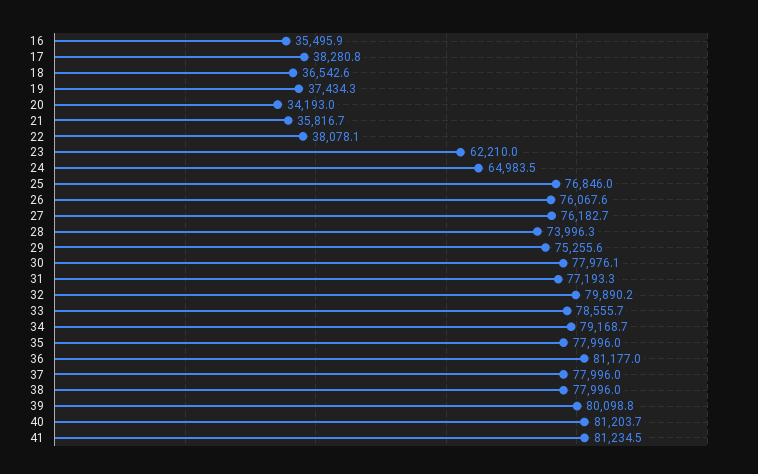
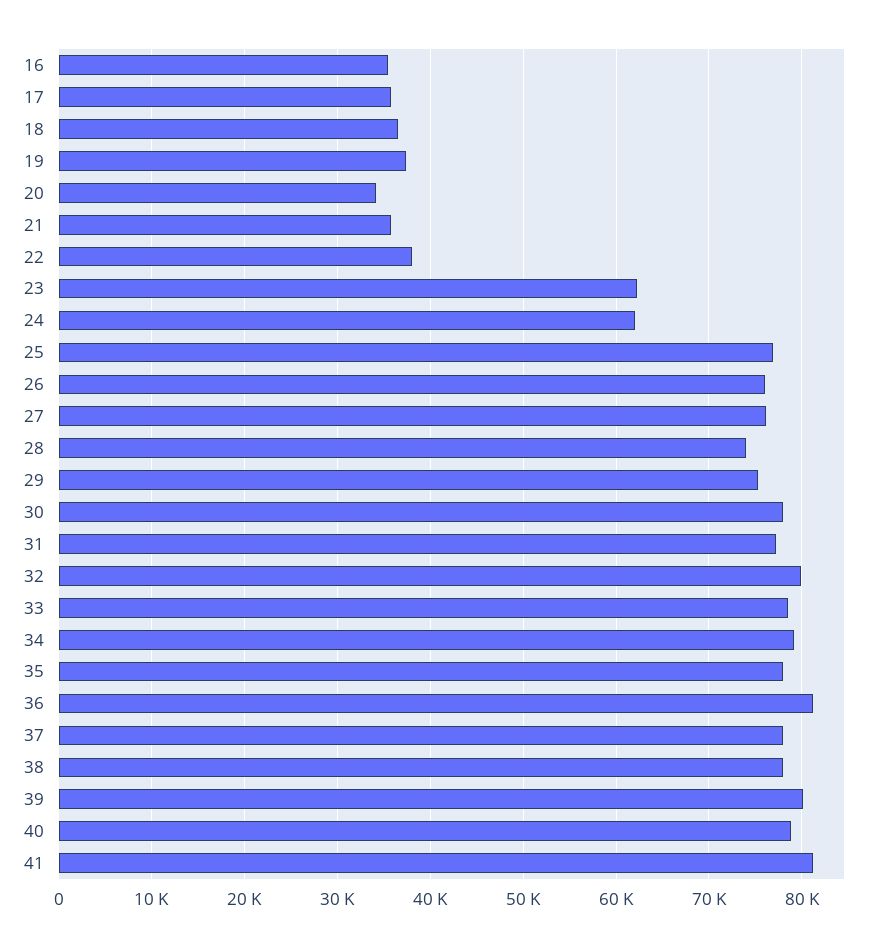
17: 38280.8 -> 36000
24: 64983.5 -> 62000
40: 81203.7 -> 79000

